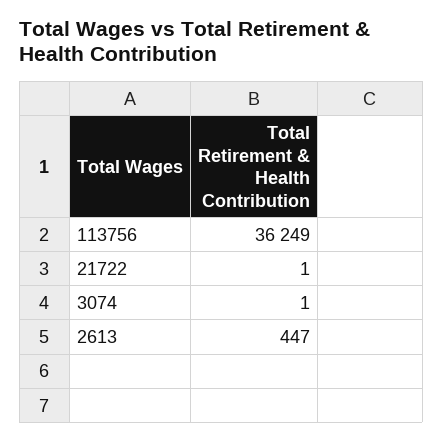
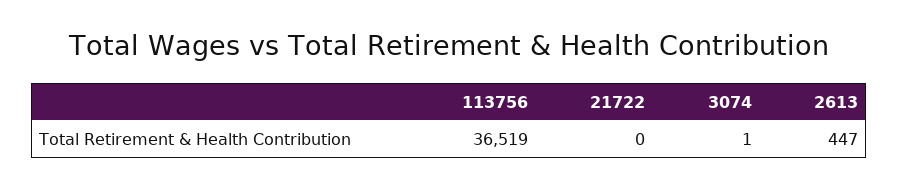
113756: 36249 -> 36519
21722: 1 -> 0

